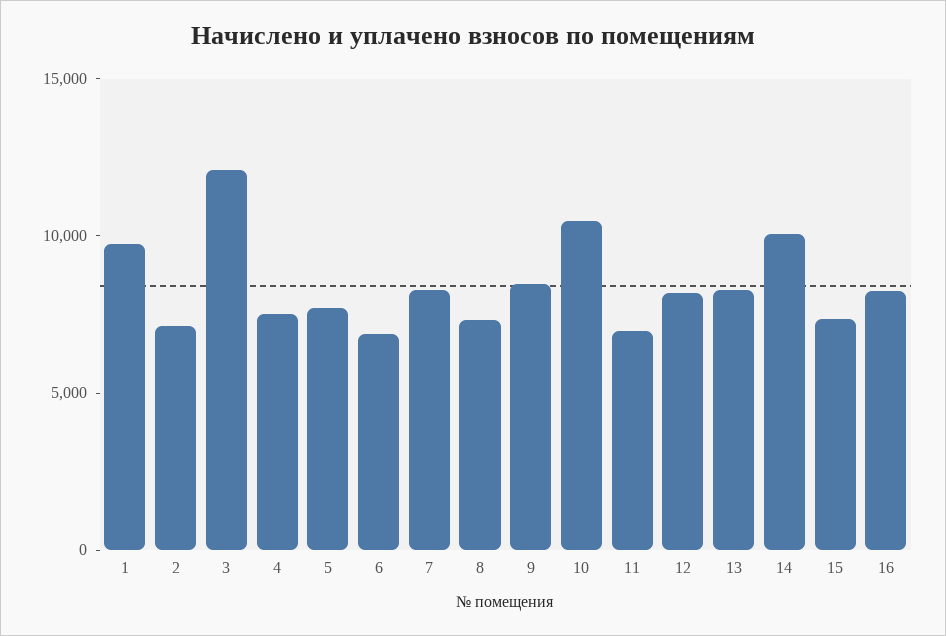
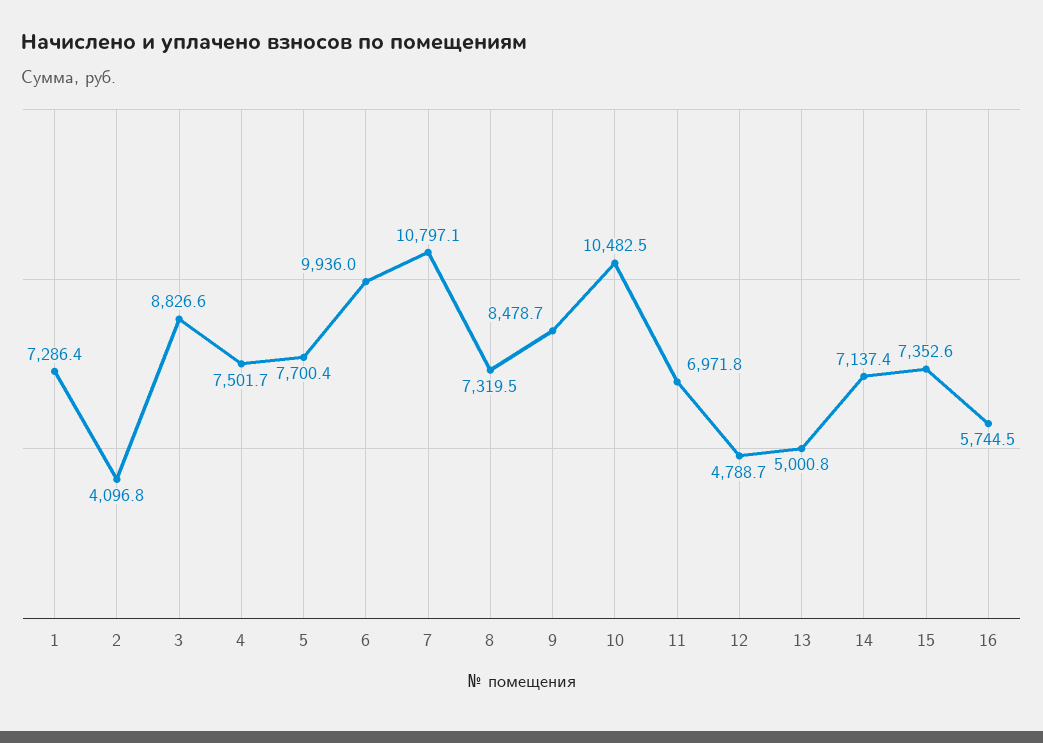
1: 10000 -> 7286.4
2: 7000 -> 4096.8
3: 12000 -> 8826.6
6: 7000 -> 9936
7: 8000 -> 10797.1
12: 8000 -> 4788.7
13: 8000 -> 5000.8
14: 10000 -> 7137.4
16: 8000 -> 5744.5

